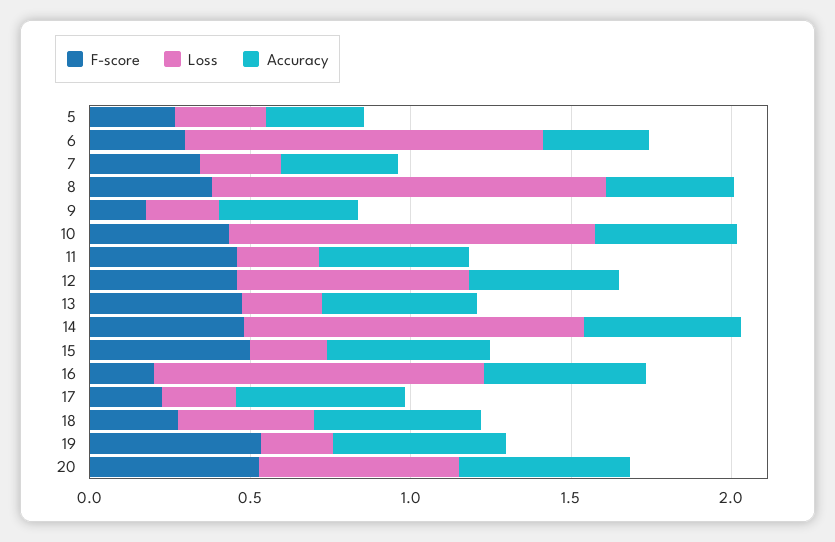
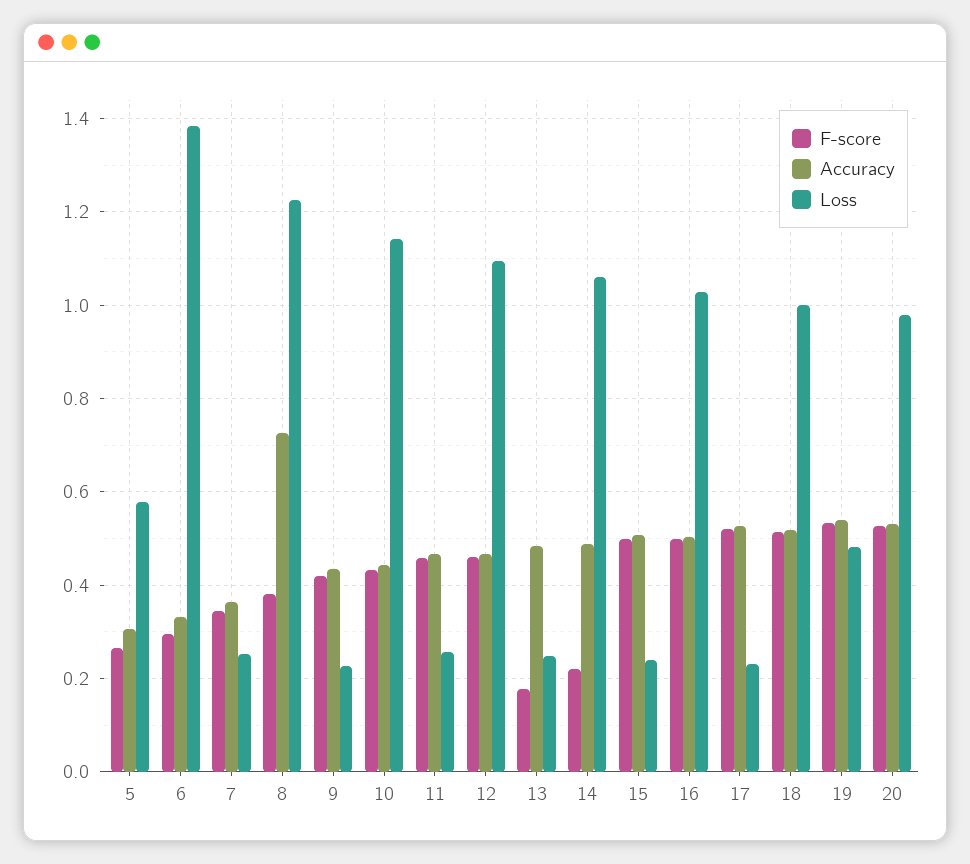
Loss, 5: 0.3 -> 0.58
Loss, 6: 1.1 -> 1.38
Accuracy, 8: 0.4 -> 0.72
F-score, 9: 0.2 -> 0.42
Loss, 12: 0.7 -> 1.1
F-score, 13: 0.5 -> 0.18
F-score, 14: 0.5 -> 0.22
F-score, 16: 0.2 -> 0.5
F-score, 17: 0.2 -> 0.52
F-score, 18: 0.3 -> 0.52
Loss, 18: 0.4 -> 1
Loss, 19: 0.2 -> 0.48
Loss, 20: 0.6 -> 0.98

